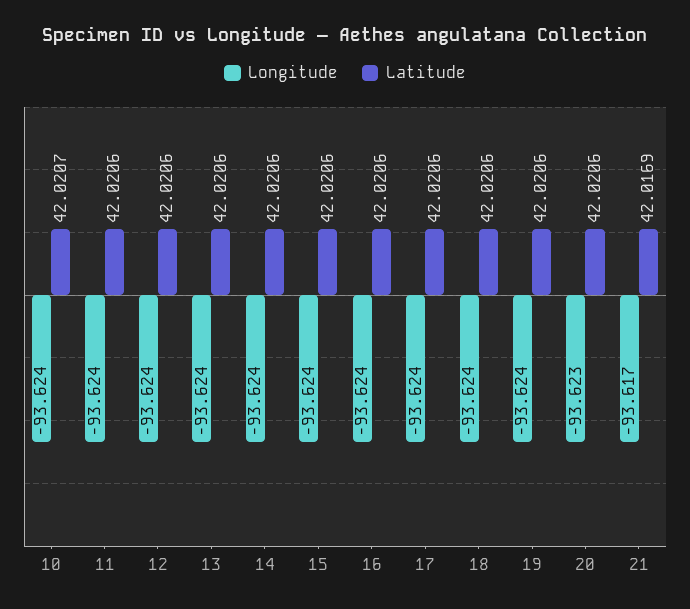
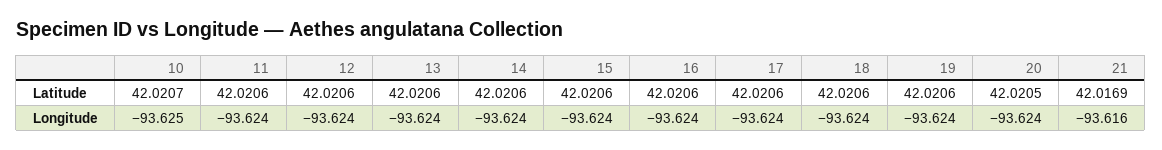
Longitude, 10: -93.624 -> -93.625
Longitude, 20: -93.623 -> -93.624
Latitude, 20: 42.0206 -> 42.0205
Longitude, 21: -93.617 -> -93.616

